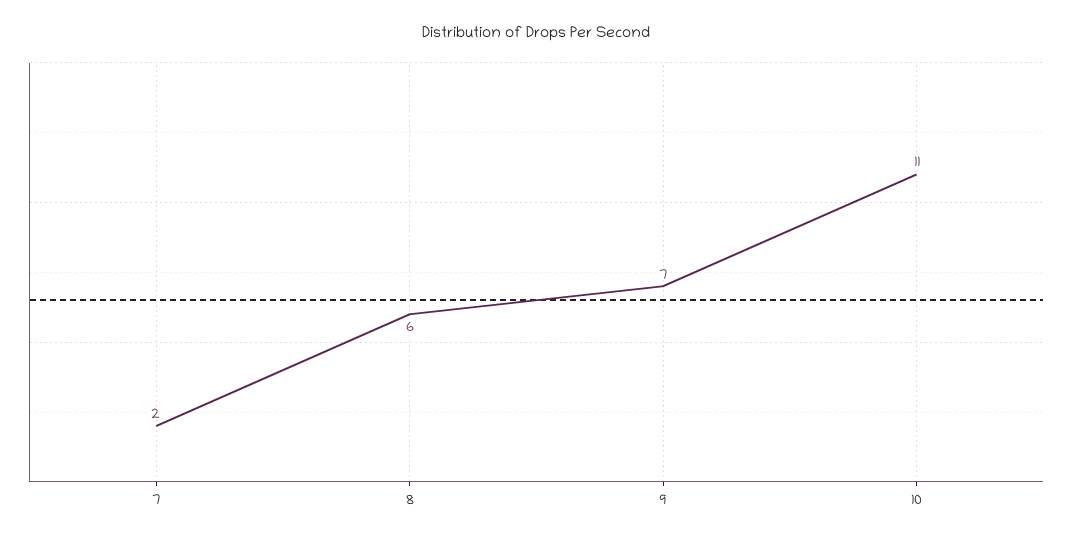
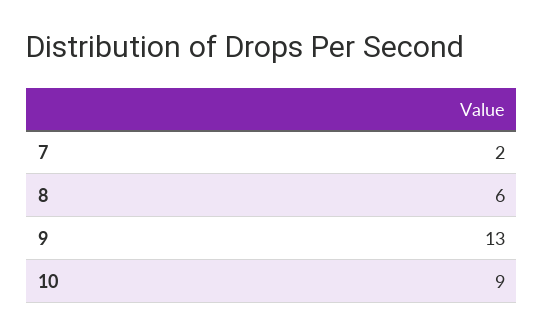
9: 7 -> 13
10: 11 -> 9

